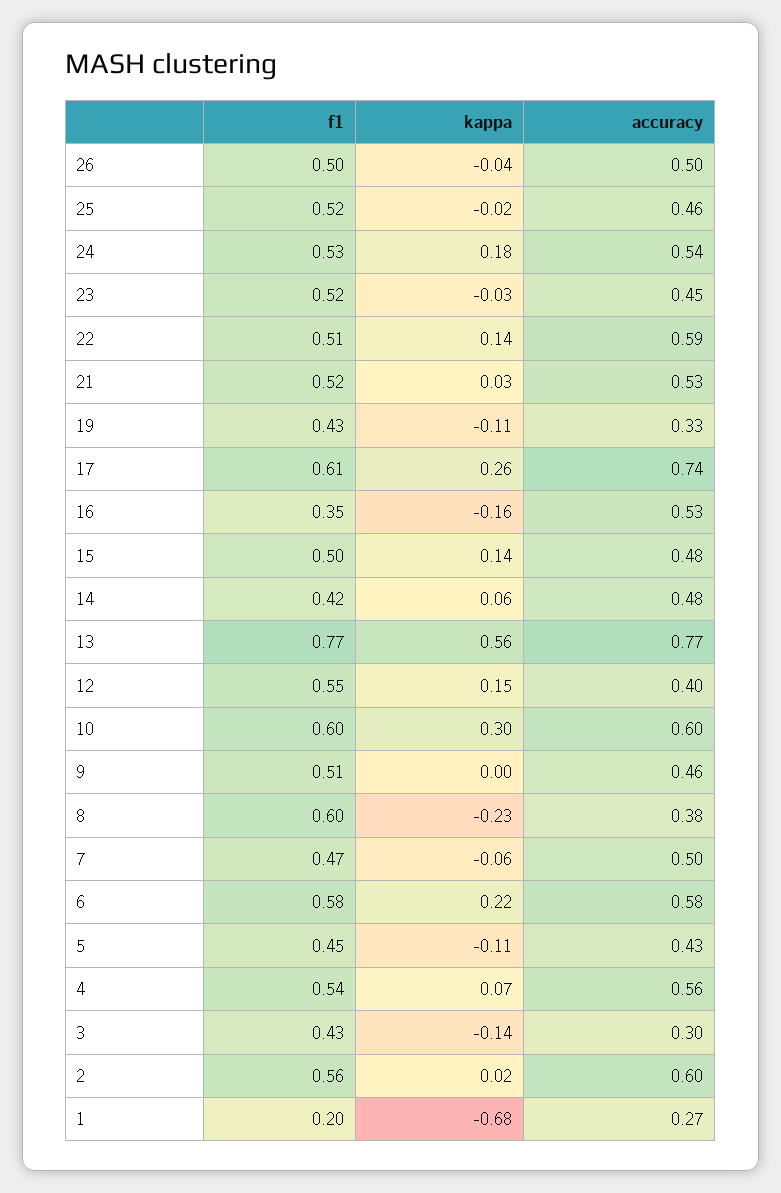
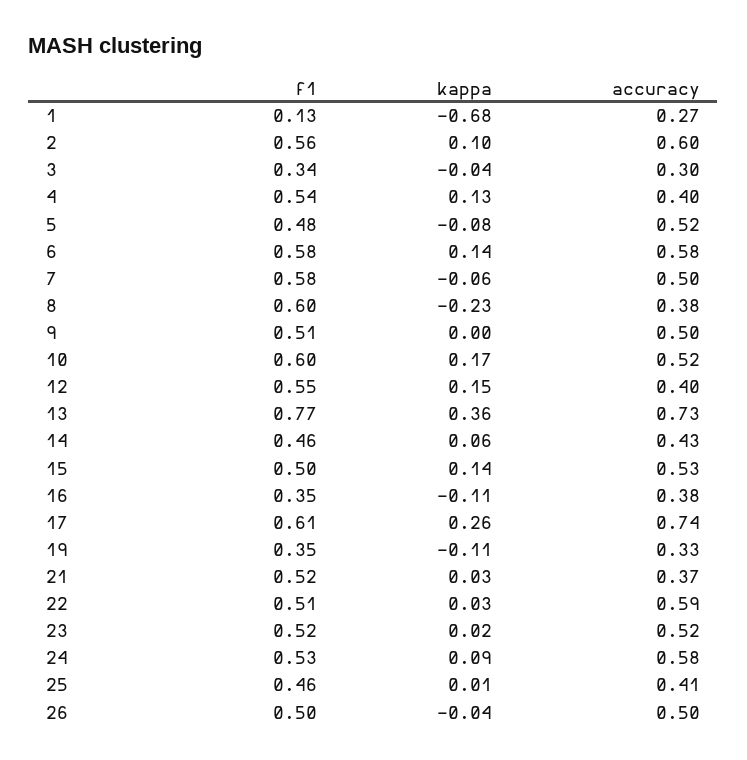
f1, 25: 0.52 -> 0.46
kappa, 25: -0.02 -> 0.01
accuracy, 25: 0.46 -> 0.41
kappa, 24: 0.18 -> 0.09
accuracy, 24: 0.54 -> 0.58
kappa, 23: -0.03 -> 0.02
accuracy, 23: 0.45 -> 0.52
kappa, 22: 0.14 -> 0.03
accuracy, 21: 0.53 -> 0.37
f1, 19: 0.43 -> 0.35
kappa, 16: -0.16 -> -0.11
accuracy, 16: 0.53 -> 0.38
accuracy, 15: 0.48 -> 0.53
f1, 14: 0.42 -> 0.46
accuracy, 14: 0.48 -> 0.43
kappa, 13: 0.56 -> 0.36
accuracy, 13: 0.77 -> 0.73
kappa, 10: 0.3 -> 0.17
accuracy, 10: 0.6 -> 0.52
accuracy, 9: 0.46 -> 0.5
f1, 7: 0.47 -> 0.58
kappa, 6: 0.22 -> 0.14
f1, 5: 0.45 -> 0.48
kappa, 5: -0.11 -> -0.08
accuracy, 5: 0.43 -> 0.52
kappa, 4: 0.07 -> 0.13
accuracy, 4: 0.56 -> 0.4
f1, 3: 0.43 -> 0.34
kappa, 3: -0.14 -> -0.04
kappa, 2: 0.02 -> 0.1
f1, 1: 0.2 -> 0.13

